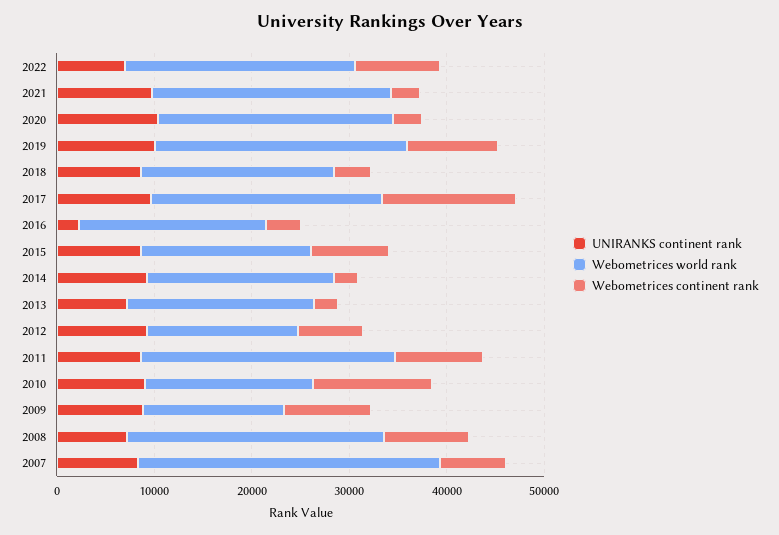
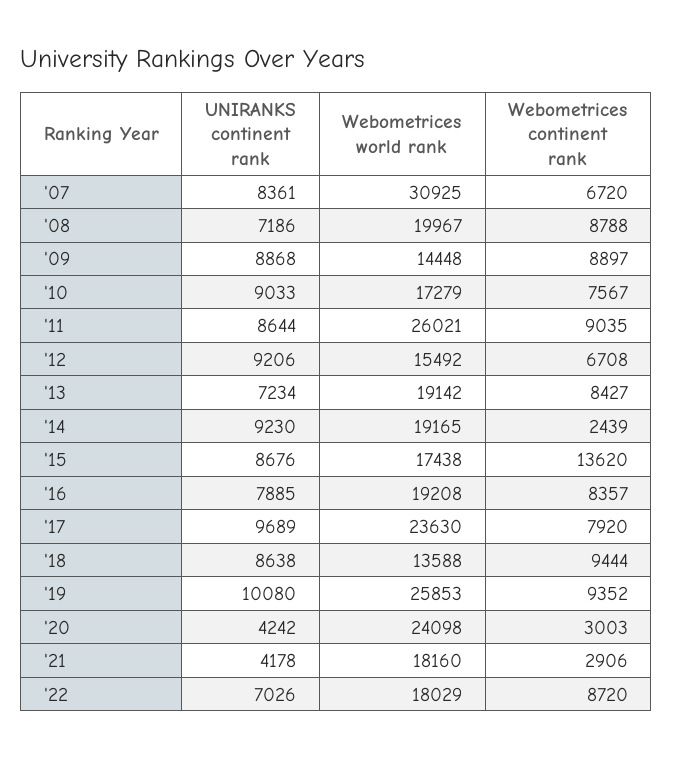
Webometrices world rank, 2022: 24000 -> 18029
UNIRANKS continent rank, 2021: 10000 -> 4178
Webometrices world rank, 2021: 24000 -> 18160
UNIRANKS continent rank, 2020: 10000 -> 4242
Webometrices world rank, 2018: 20000 -> 13588
Webometrices continent rank, 2018: 4000 -> 9444
Webometrices continent rank, 2017: 14000 -> 7920
UNIRANKS continent rank, 2016: 2000 -> 7885
Webometrices continent rank, 2016: 4000 -> 8357
Webometrices continent rank, 2015: 8000 -> 13620
Webometrices continent rank, 2013: 2000 -> 8427
Webometrices continent rank, 2010: 12000 -> 7567
Webometrices world rank, 2008: 26000 -> 19967

